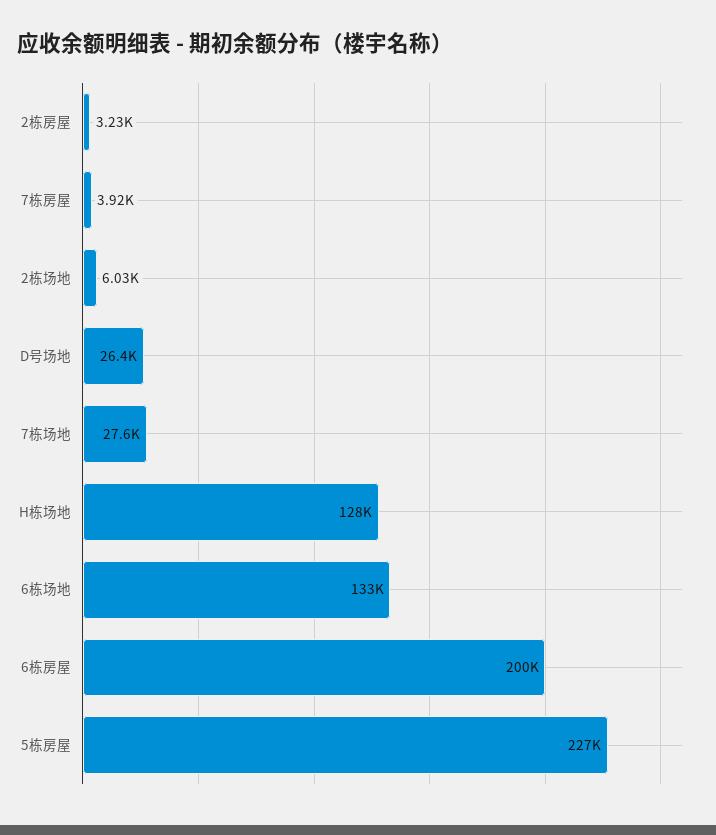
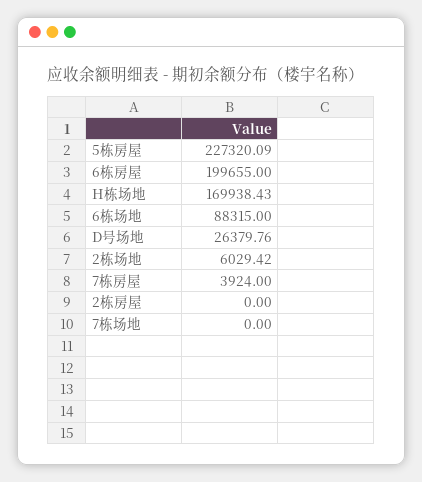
2栋房屋: 3230 -> 0
7栋场地: 27600 -> 0
H栋场地: 128000 -> 169938.43
6栋场地: 133000 -> 88315

